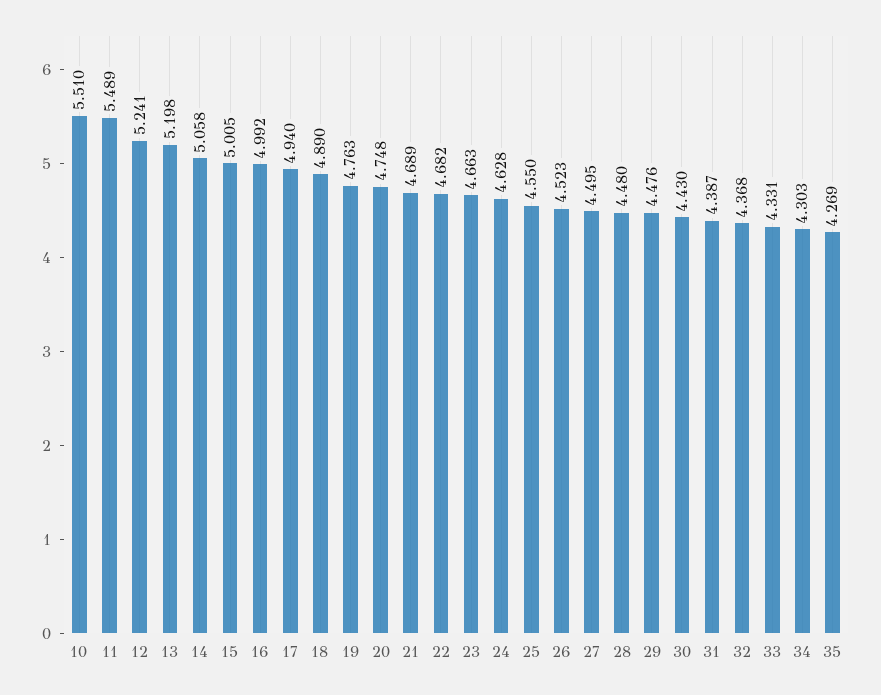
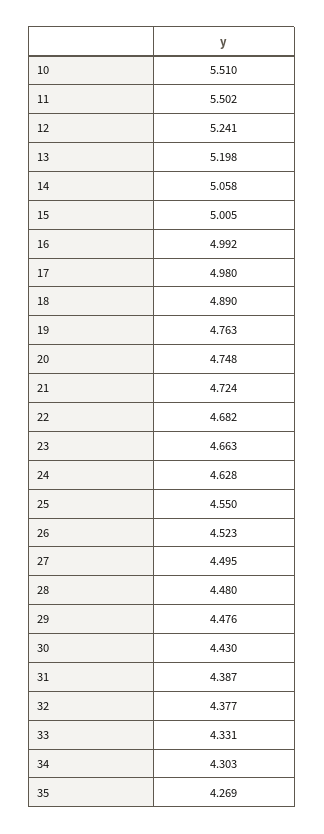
11: 5.489 -> 5.502
17: 4.94 -> 4.98
21: 4.689 -> 4.724
32: 4.368 -> 4.377

